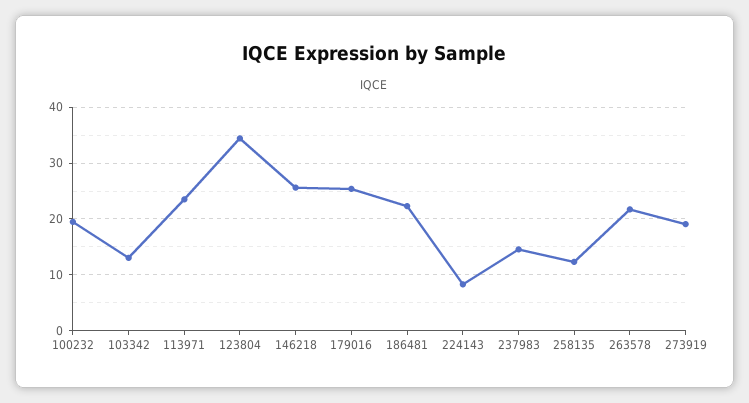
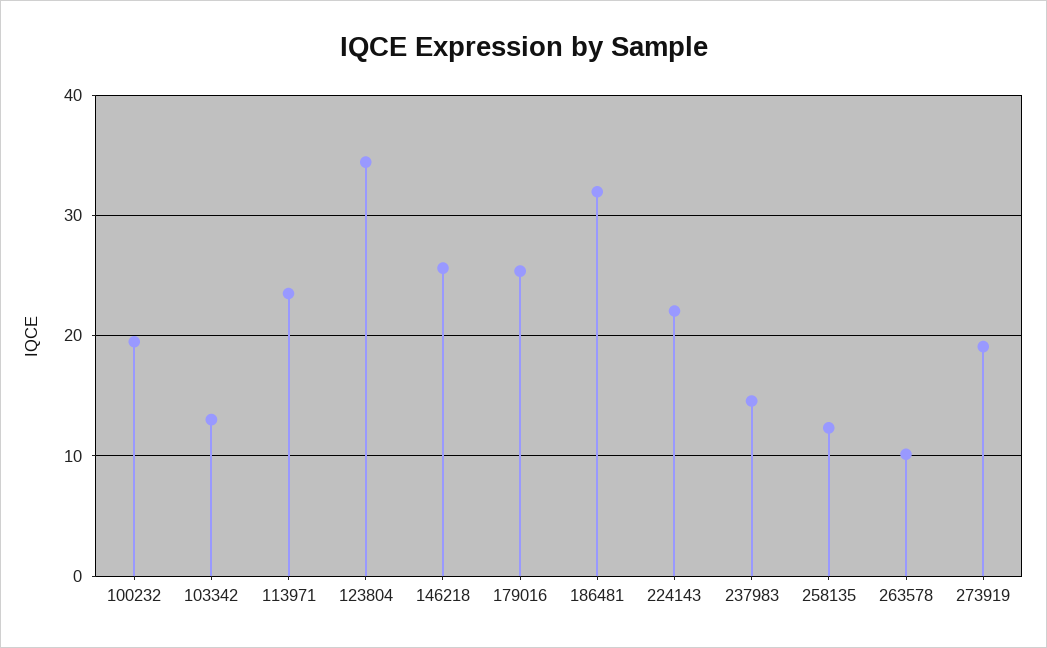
186481: 22 -> 32
224143: 8 -> 22
263578: 22 -> 10

